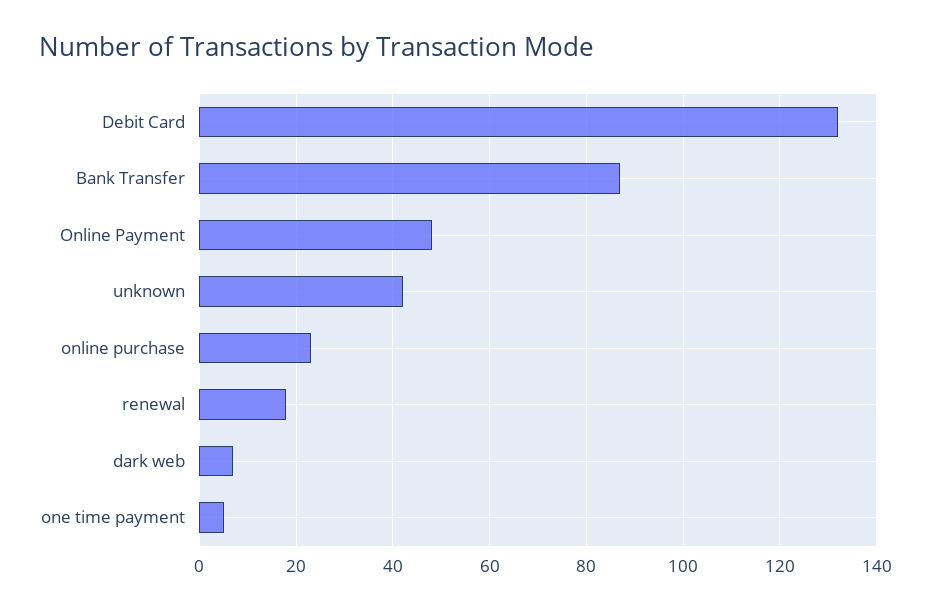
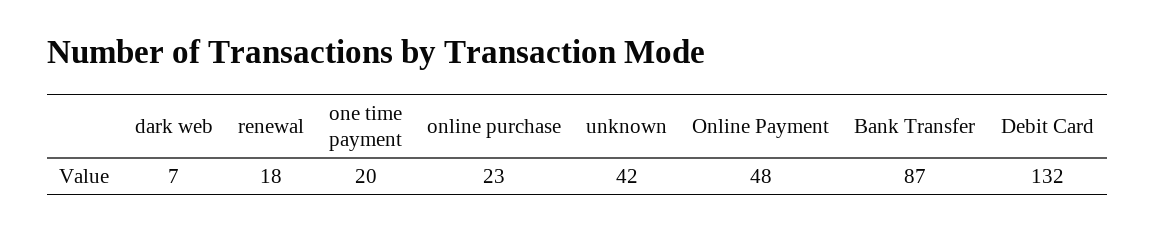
one time payment: 5 -> 20

